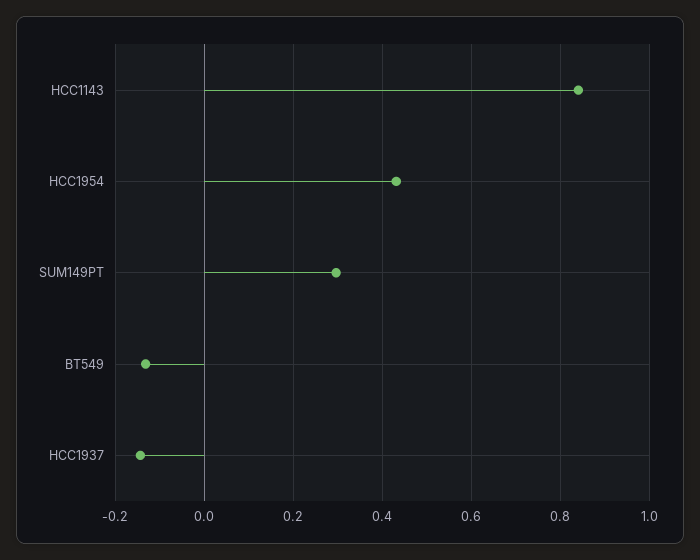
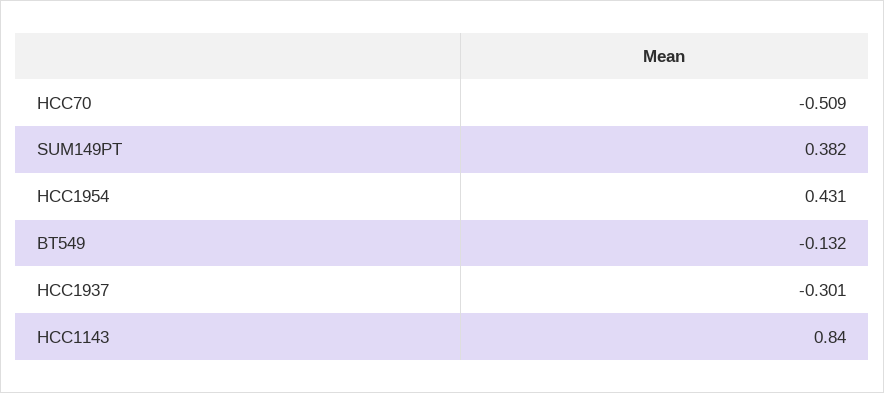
SUM149PT: 0.3 -> 0.382
HCC1937: -0.14 -> -0.301
HCC70: none -> -0.509

